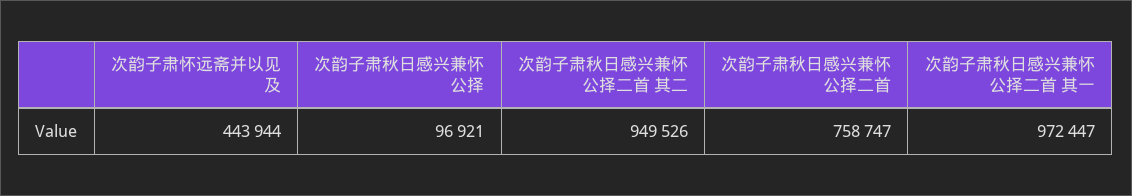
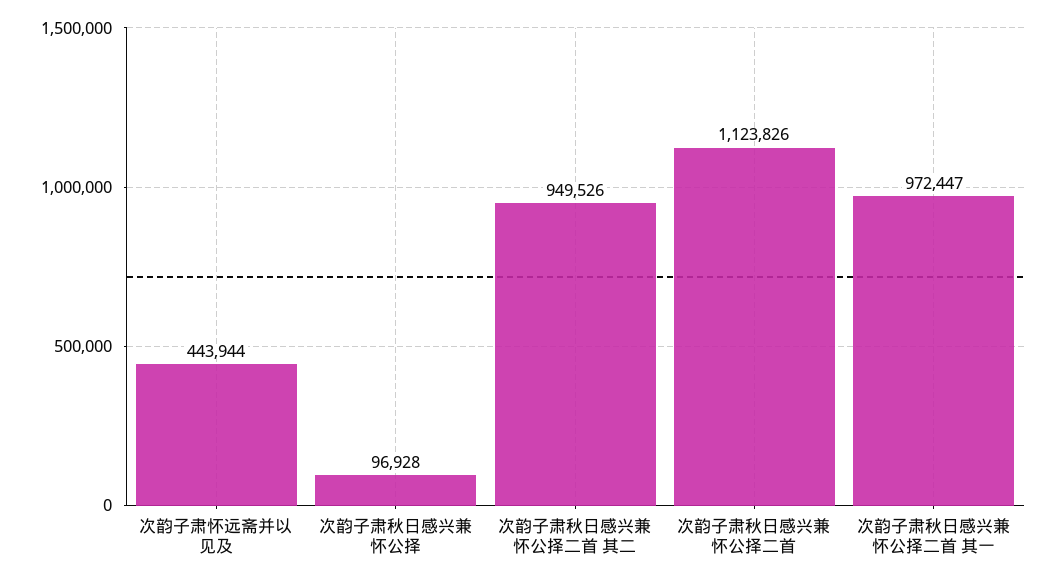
次韵子肃秋日感兴兼怀公择: 96921 -> 96928
次韵子肃秋日感兴兼怀公择二首: 758747 -> 1123826

